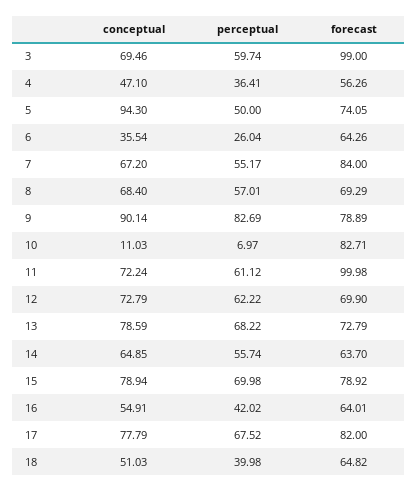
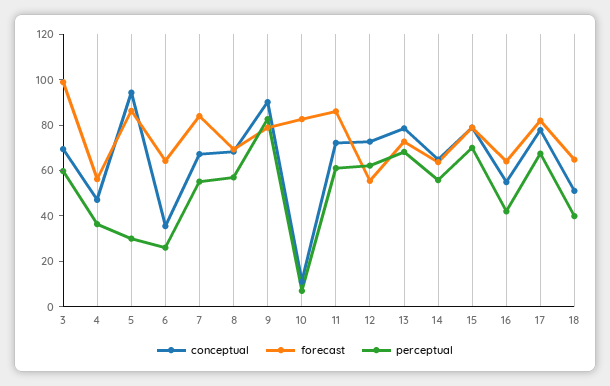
perceptual, 5: 50 -> 30
forecast, 5: 74.05 -> 85
forecast, 11: 99.98 -> 85
forecast, 12: 69.9 -> 55

